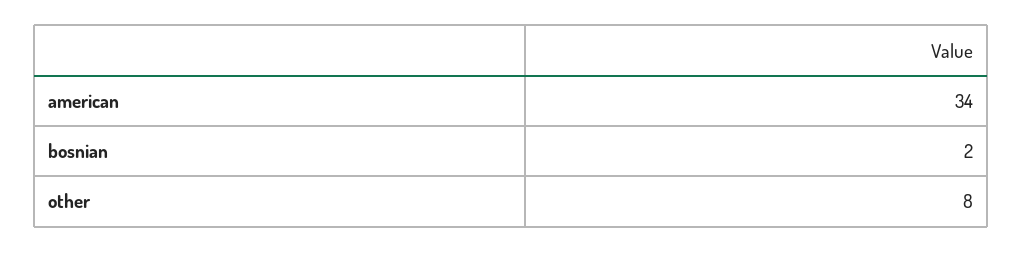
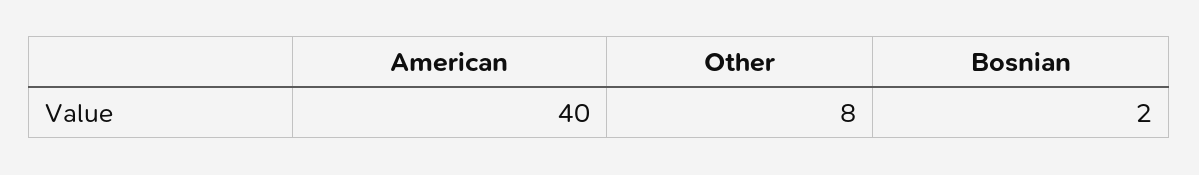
american: 34 -> 40

